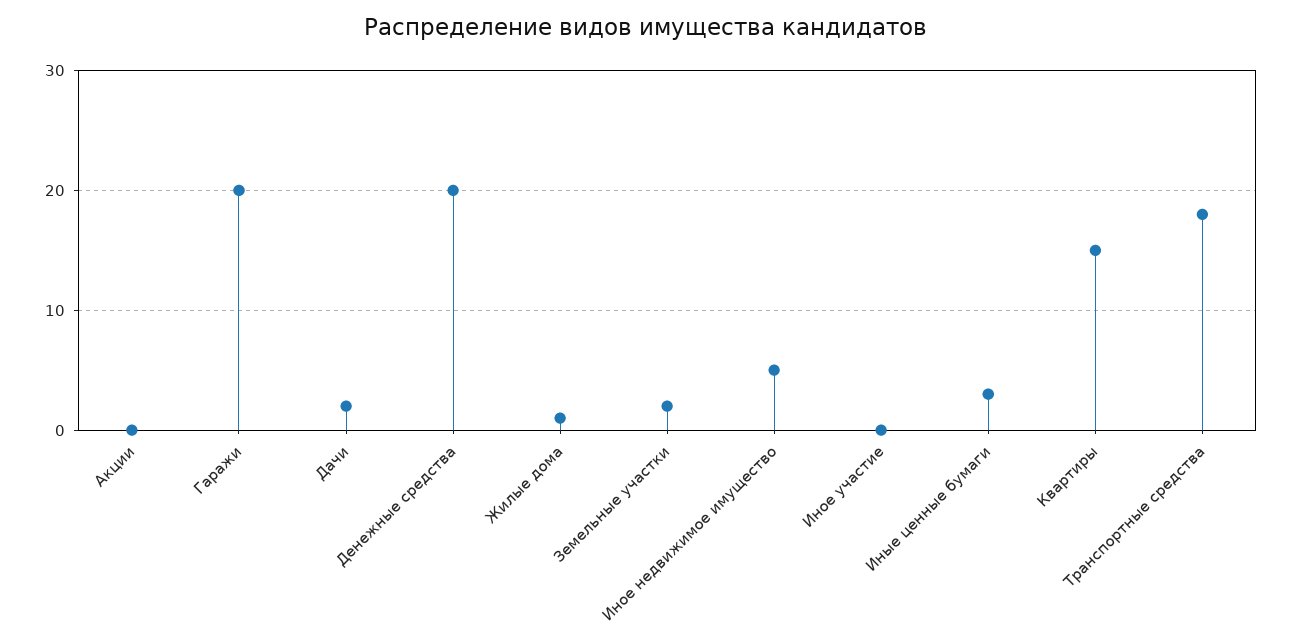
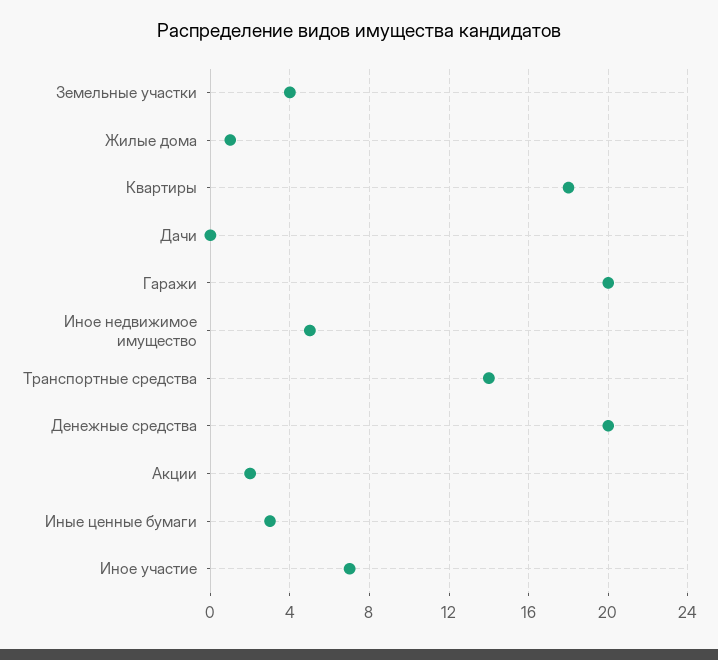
Акции: 0 -> 2
Дачи: 2 -> 0
Земельные участки: 2 -> 4
Иное участие: 0 -> 7
Квартиры: 15 -> 18
Транспортные средства: 18 -> 14

